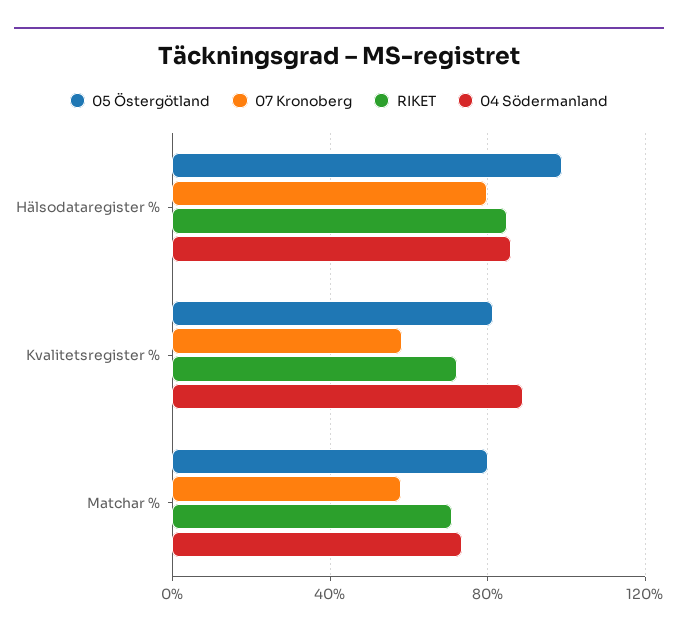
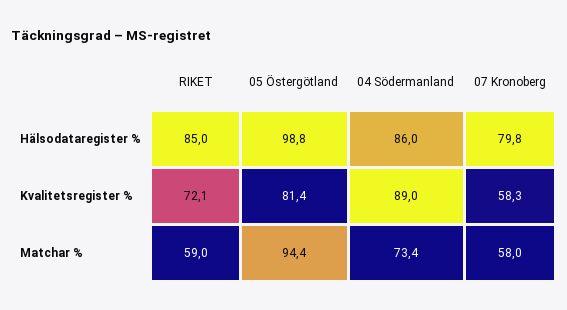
05 Östergötland, Matchar %: 80 -> 94.4
RIKET, Matchar %: 70 -> 59

